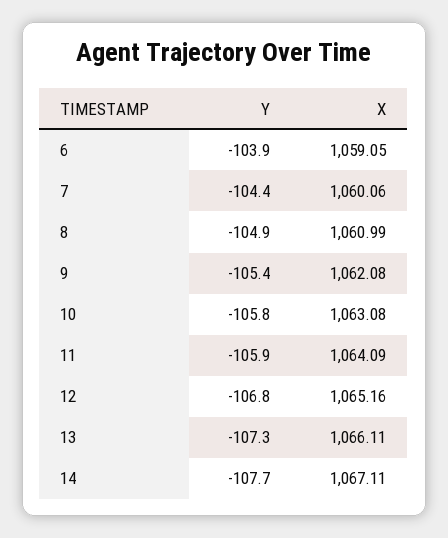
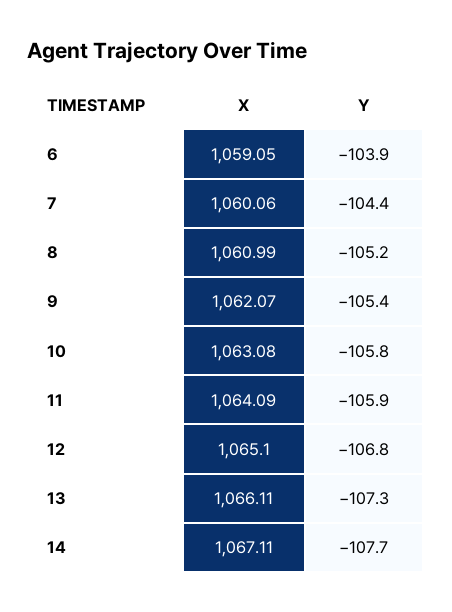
Y, 8: -104.9 -> -105.2
X, 9: 1062.08 -> 1062.07
X, 12: 1065.16 -> 1065.1

